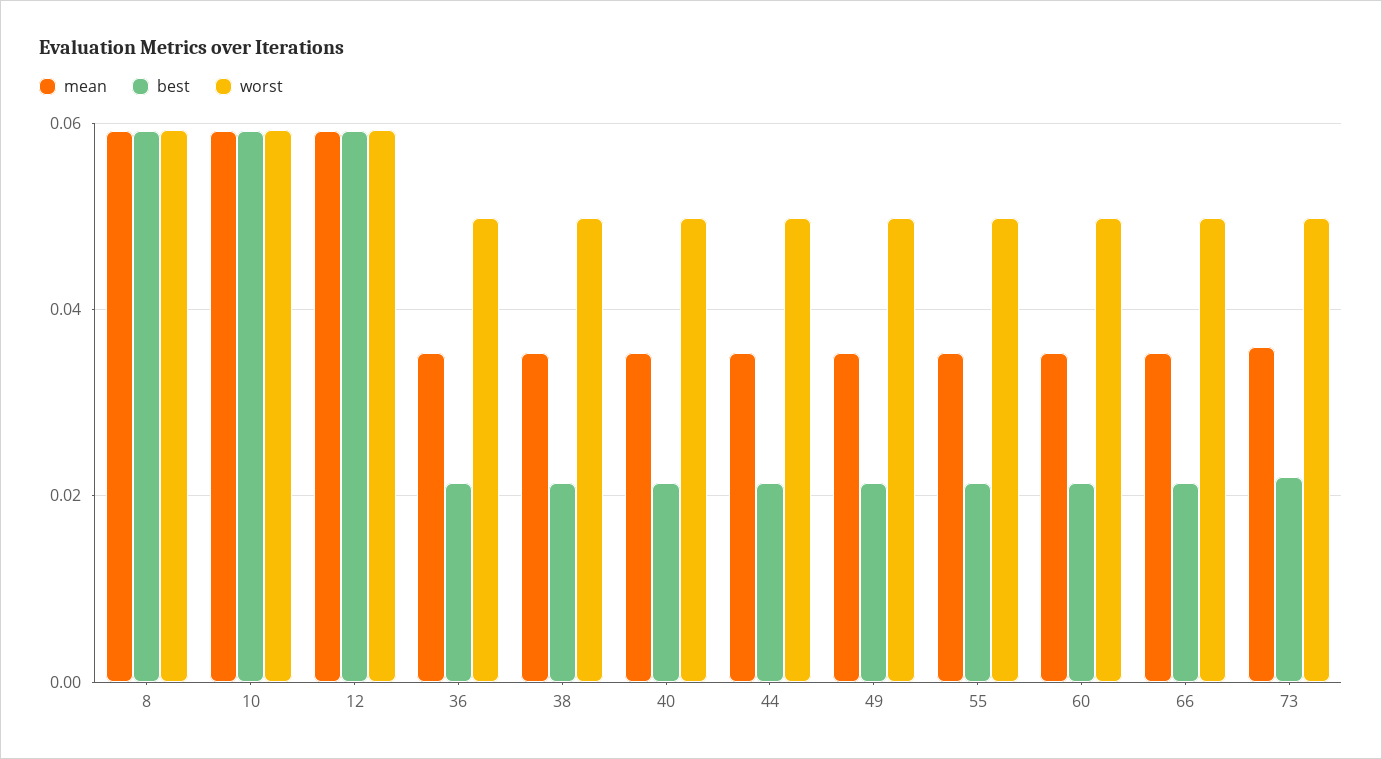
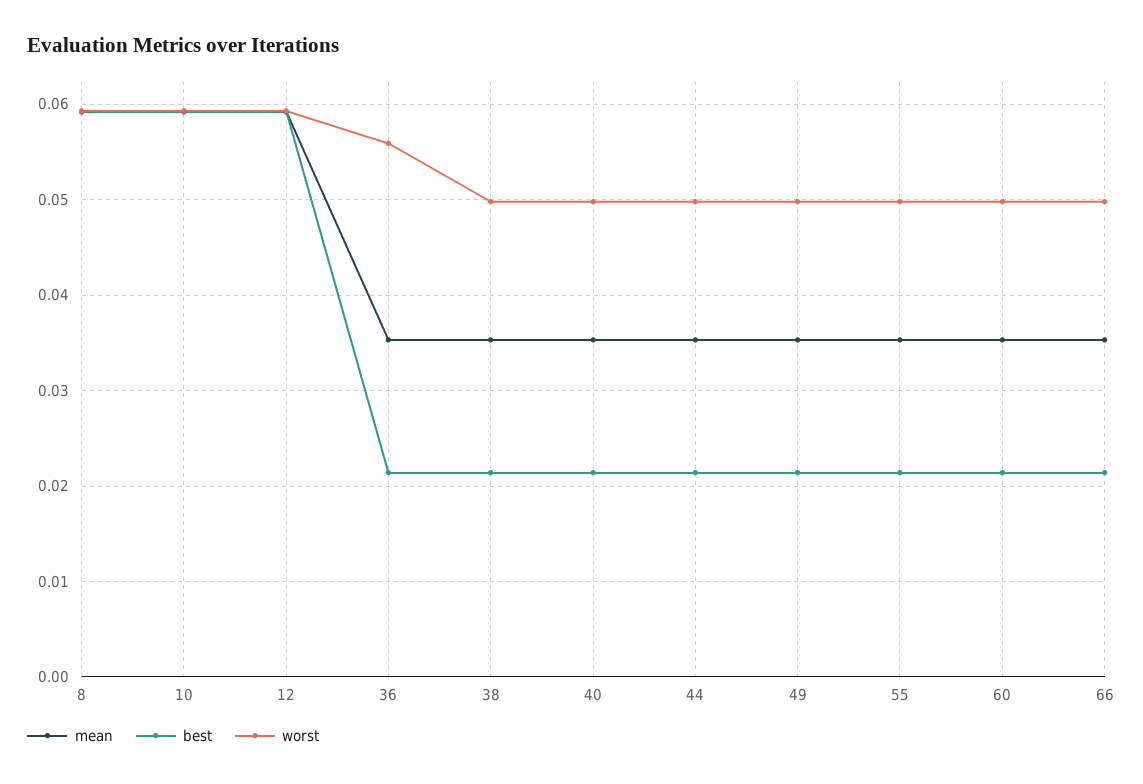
worst, 36: 0.05 -> 0.056
mean, 73: 0.036 -> none
best, 73: 0.022 -> none
worst, 73: 0.05 -> none

